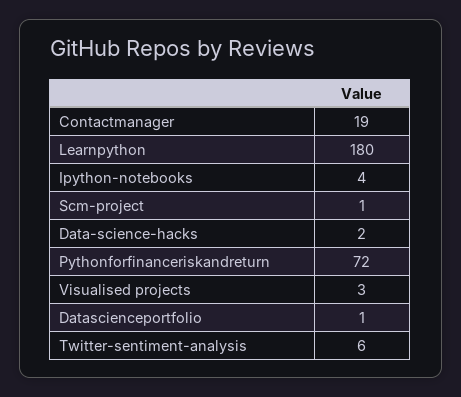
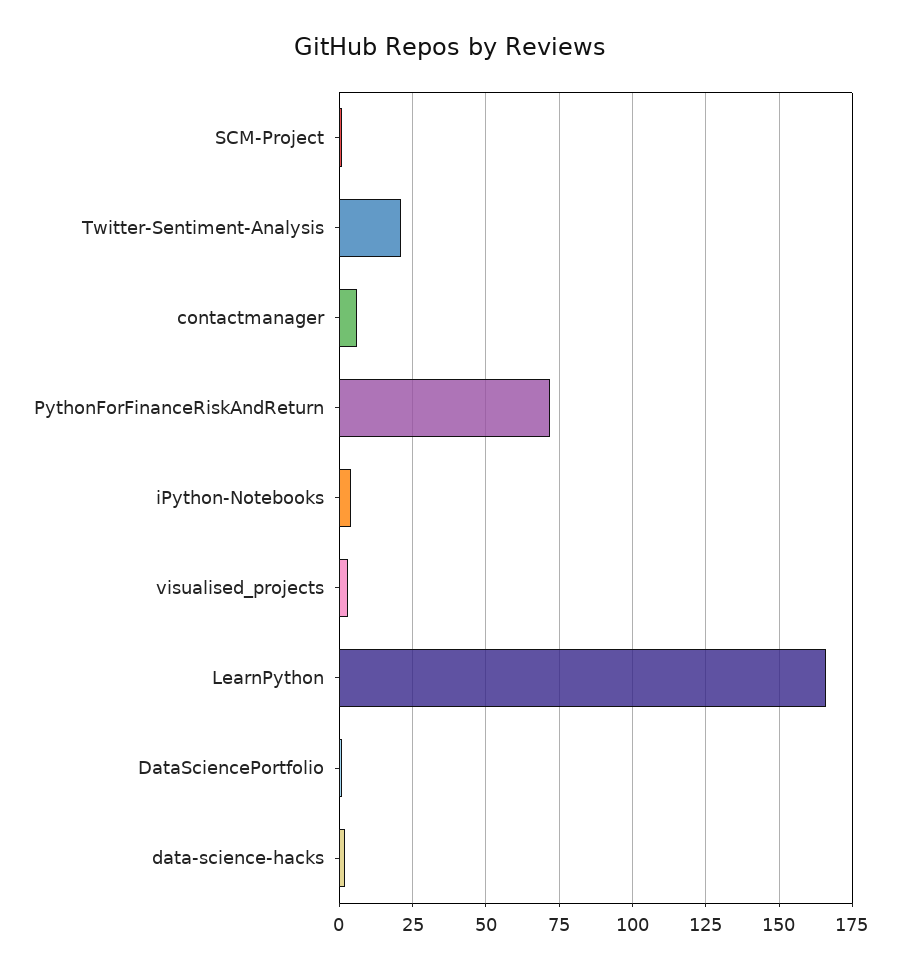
Contactmanager: 19 -> 5
Learnpython: 180 -> 165
Twitter-sentiment-analysis: 6 -> 20

